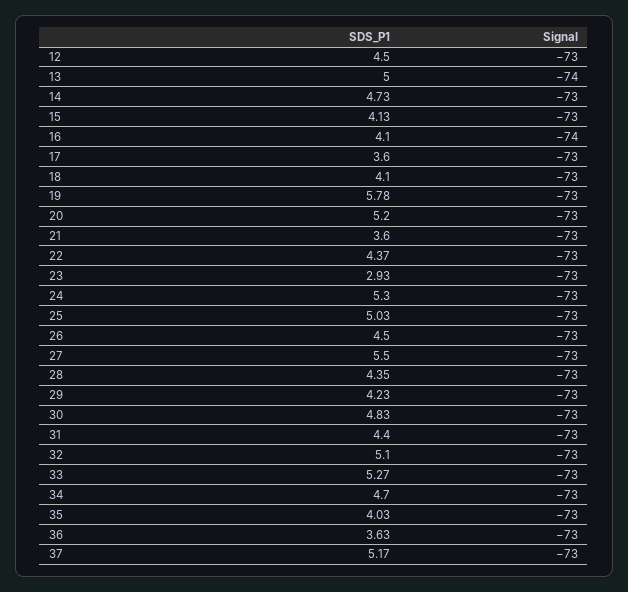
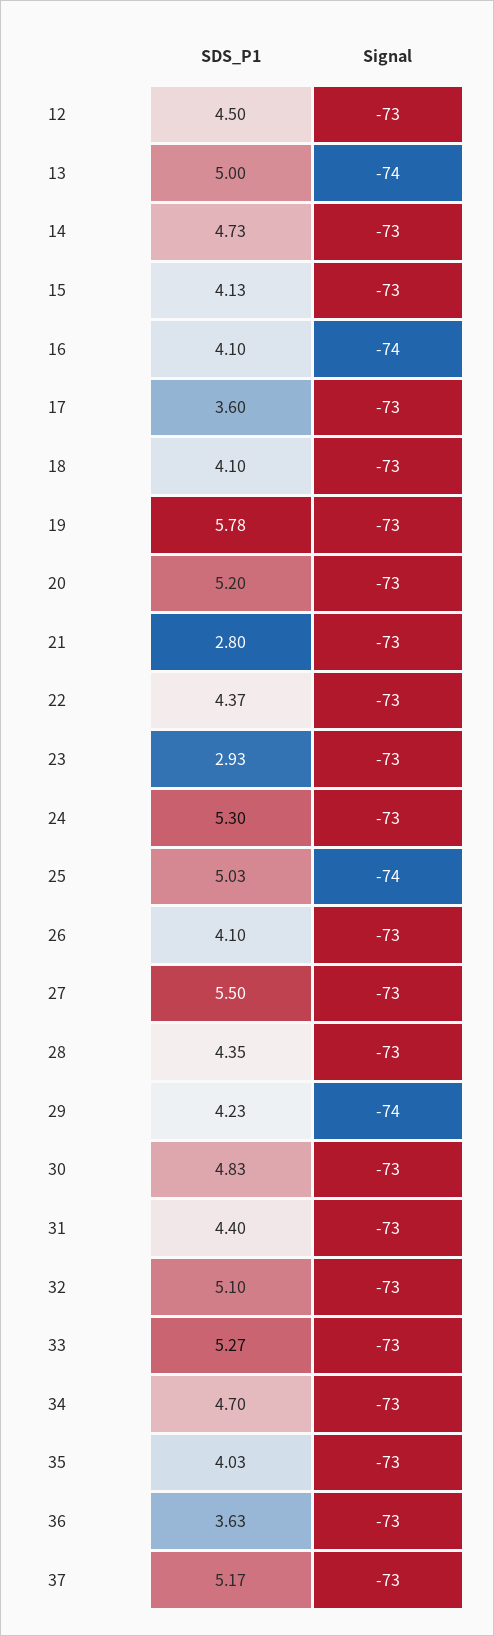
SDS_P1, 21: 3.6 -> 2.8
Signal, 25: -73 -> -74
SDS_P1, 26: 4.5 -> 4.1
Signal, 29: -73 -> -74

